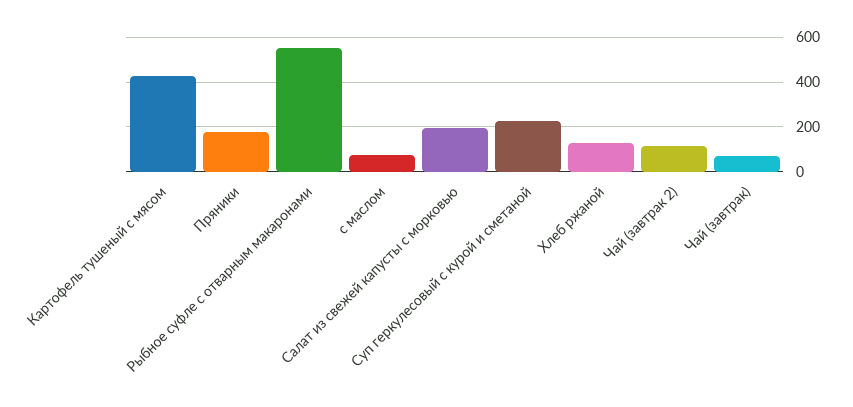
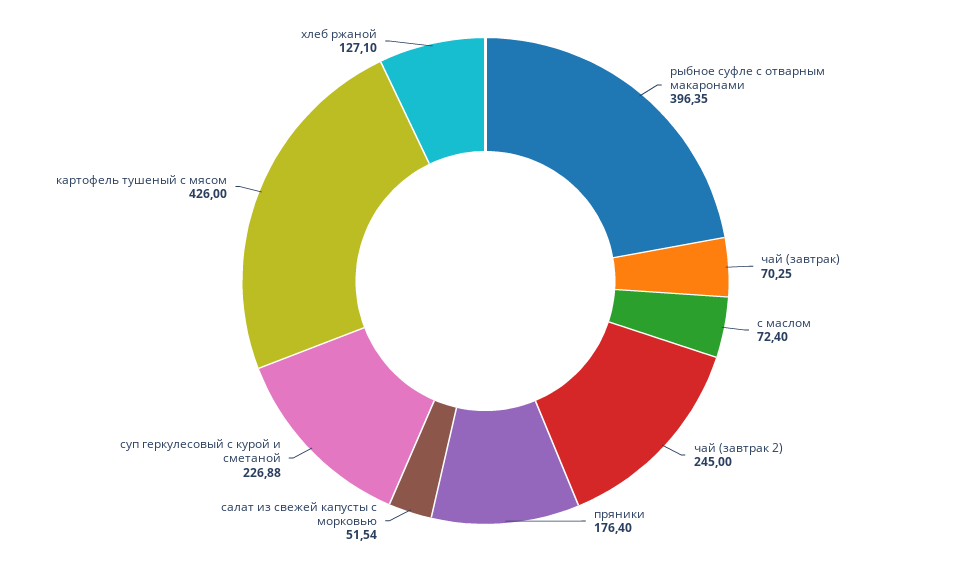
Рыбное суфле с отварным макаронами: 550 -> 396.35
Салат из свежей капусты с морковью: 200 -> 51.54
Чай (завтрак 2): 100 -> 245

